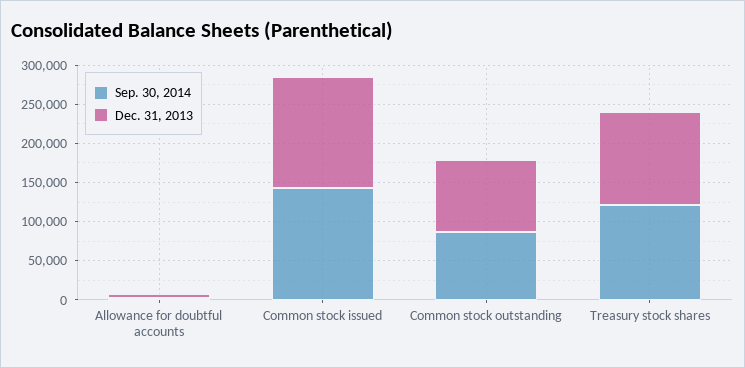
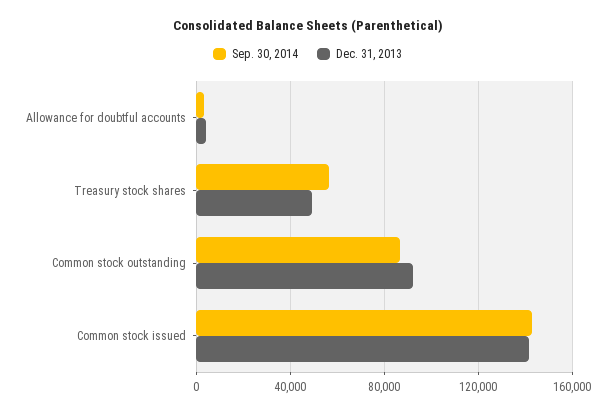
Sep. 30, 2014, Treasury stock shares: 125000 -> 55000
Dec. 31, 2013, Treasury stock shares: 125000 -> 50000

